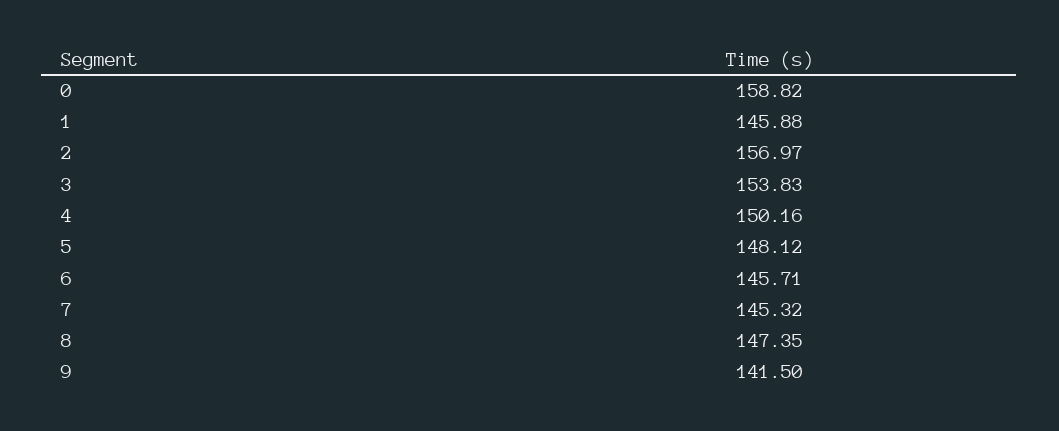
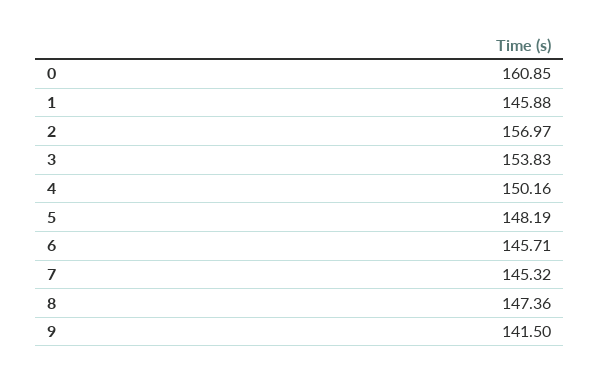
0: 158.82 -> 160.85
5: 148.12 -> 148.19
8: 147.35 -> 147.36

